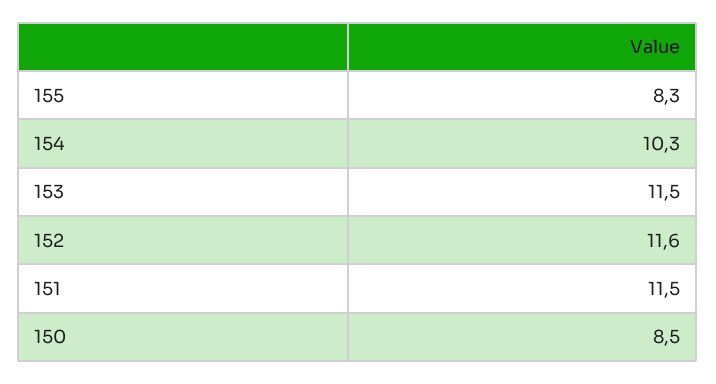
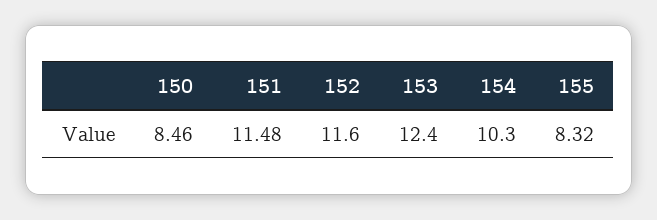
153: 11.5 -> 12.4

